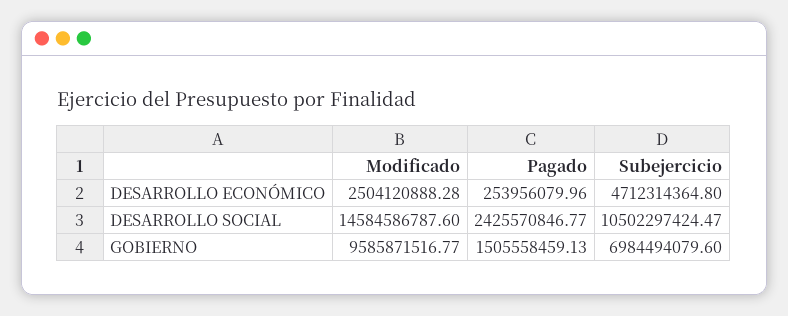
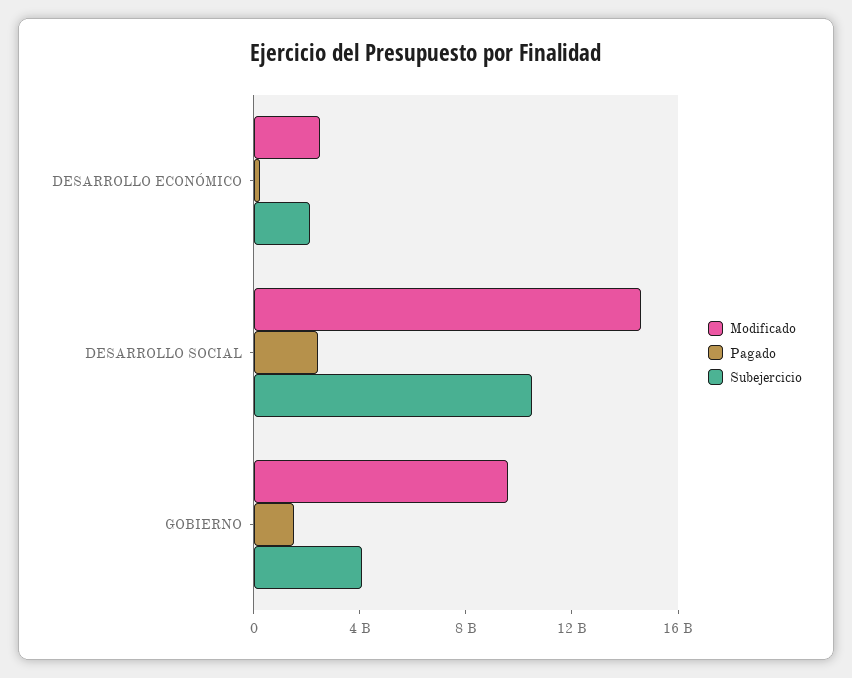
Subejercicio, DESARROLLO ECONÓMICO: 4712314364.8 -> 2000000000
Subejercicio, GOBIERNO: 6984494079.6 -> 4000000000

